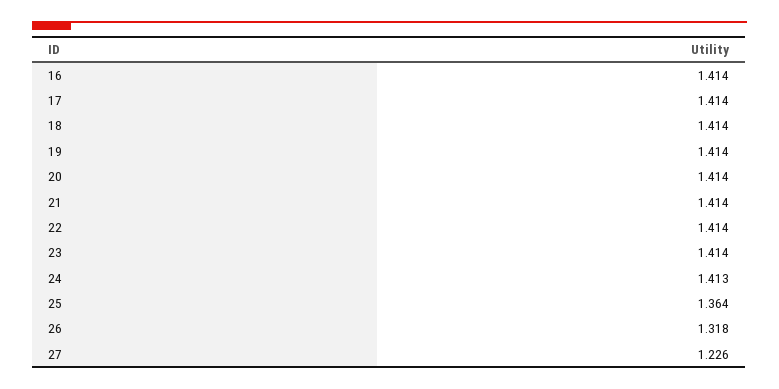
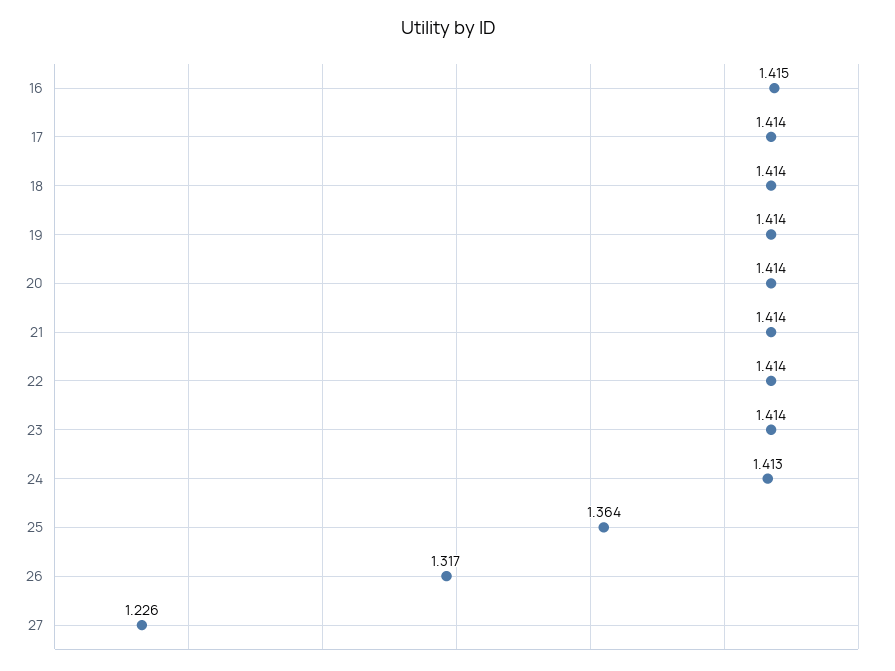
16: 1.414 -> 1.415
26: 1.318 -> 1.317

